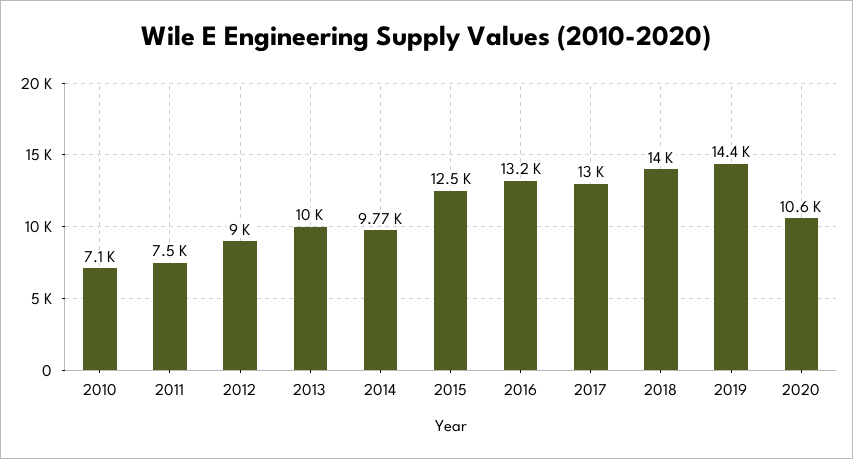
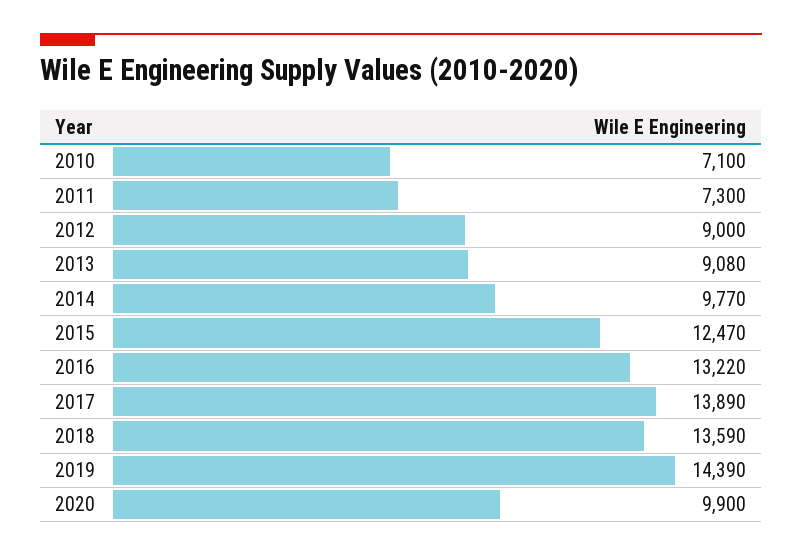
2011: 7500 -> 7300
2013: 10000 -> 9080
2017: 13000 -> 13890
2018: 14000 -> 13590
2020: 10600 -> 9900

